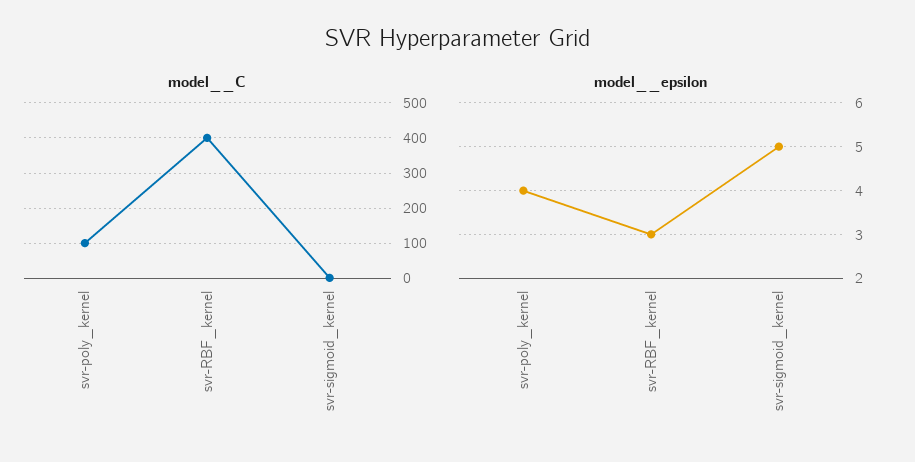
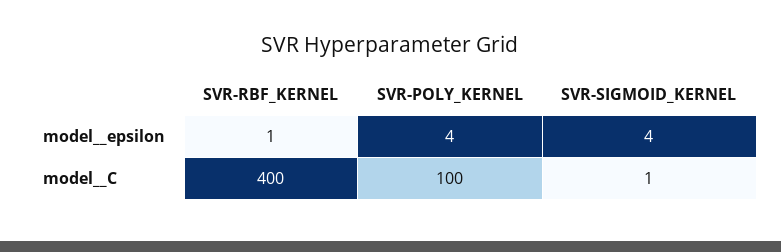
model__epsilon, svr-RBF_kernel: 3 -> 1
model__epsilon, svr-sigmoid_kernel: 5 -> 4

